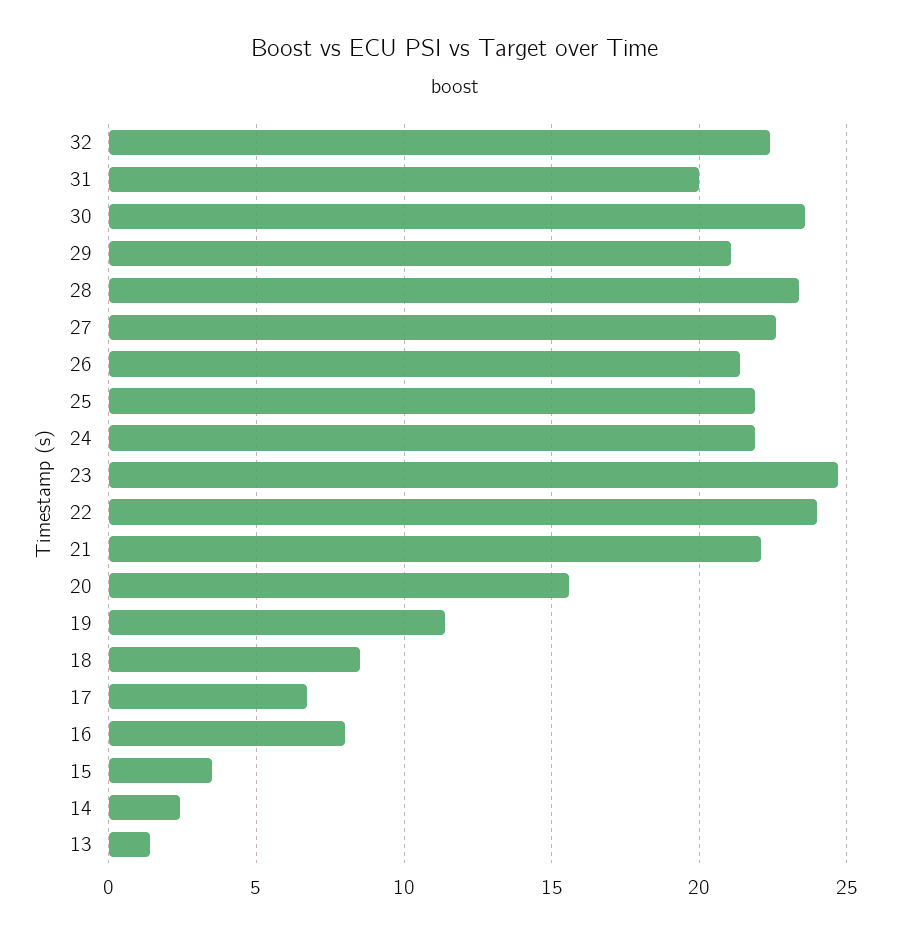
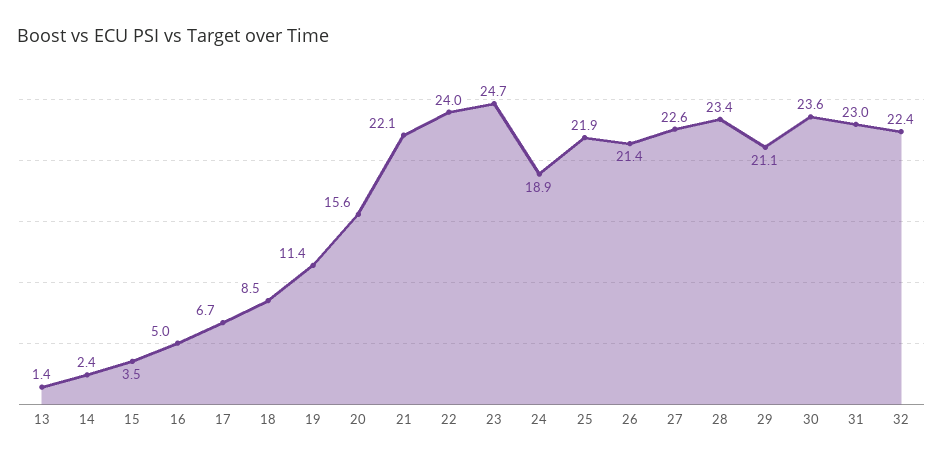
31: 20 -> 23
24: 22 -> 18.9
16: 8 -> 5

